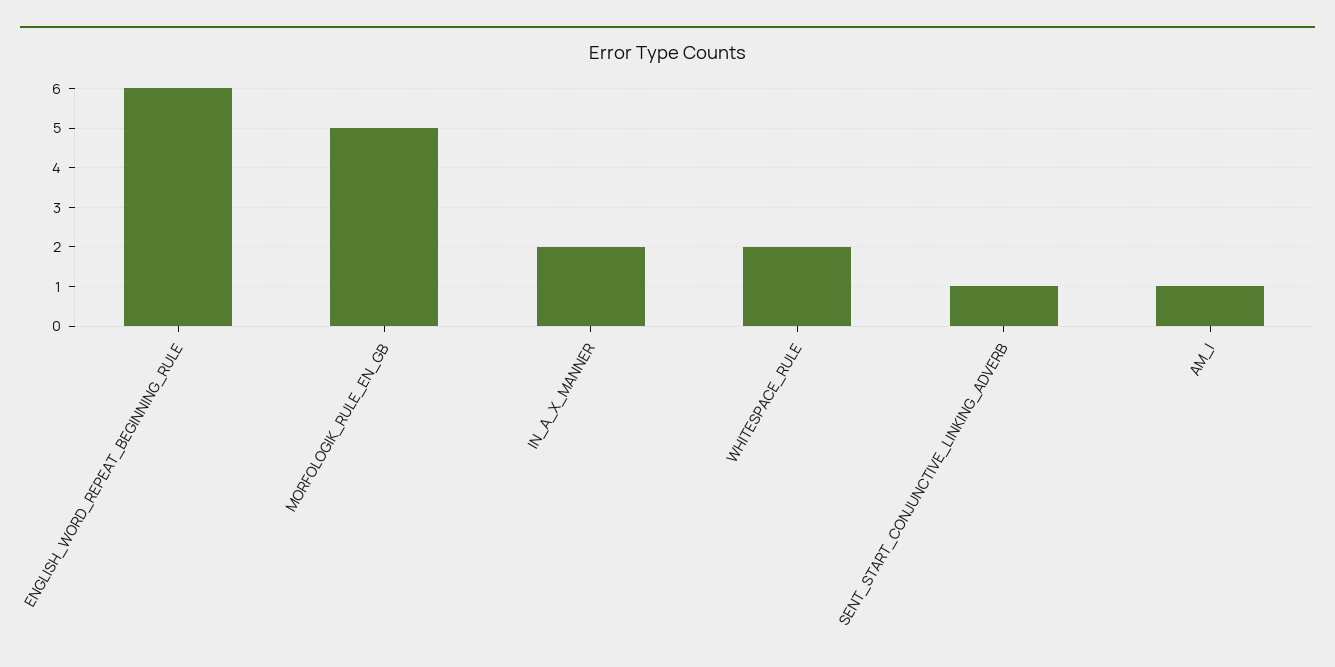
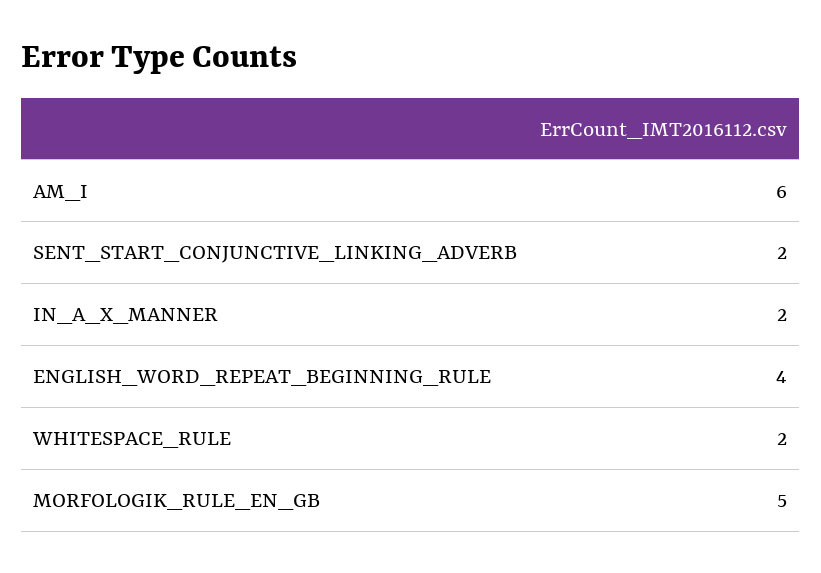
ENGLISH_WORD_REPEAT_BEGINNING_RULE: 6 -> 4
SENT_START_CONJUNCTIVE_LINKING_ADVERB: 1 -> 2
AM_I: 1 -> 6

